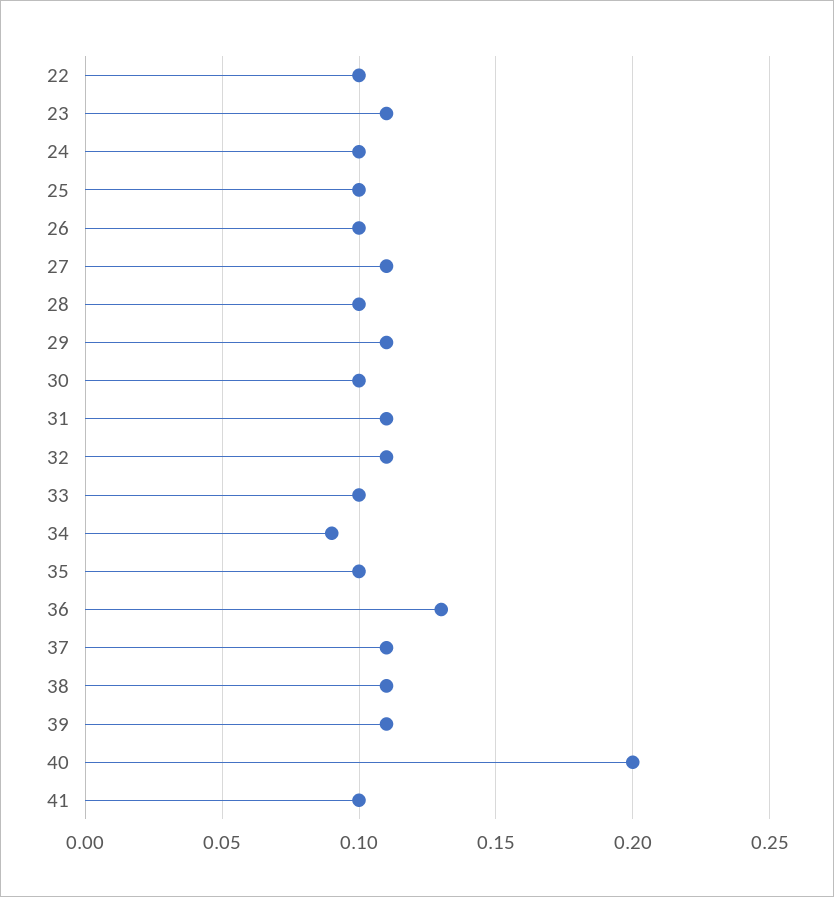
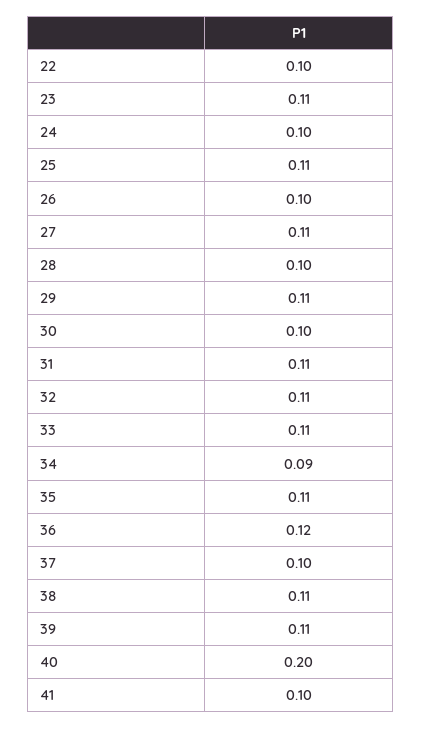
25: 0.1 -> 0.11
33: 0.1 -> 0.11
35: 0.1 -> 0.11
36: 0.13 -> 0.12
37: 0.11 -> 0.1

